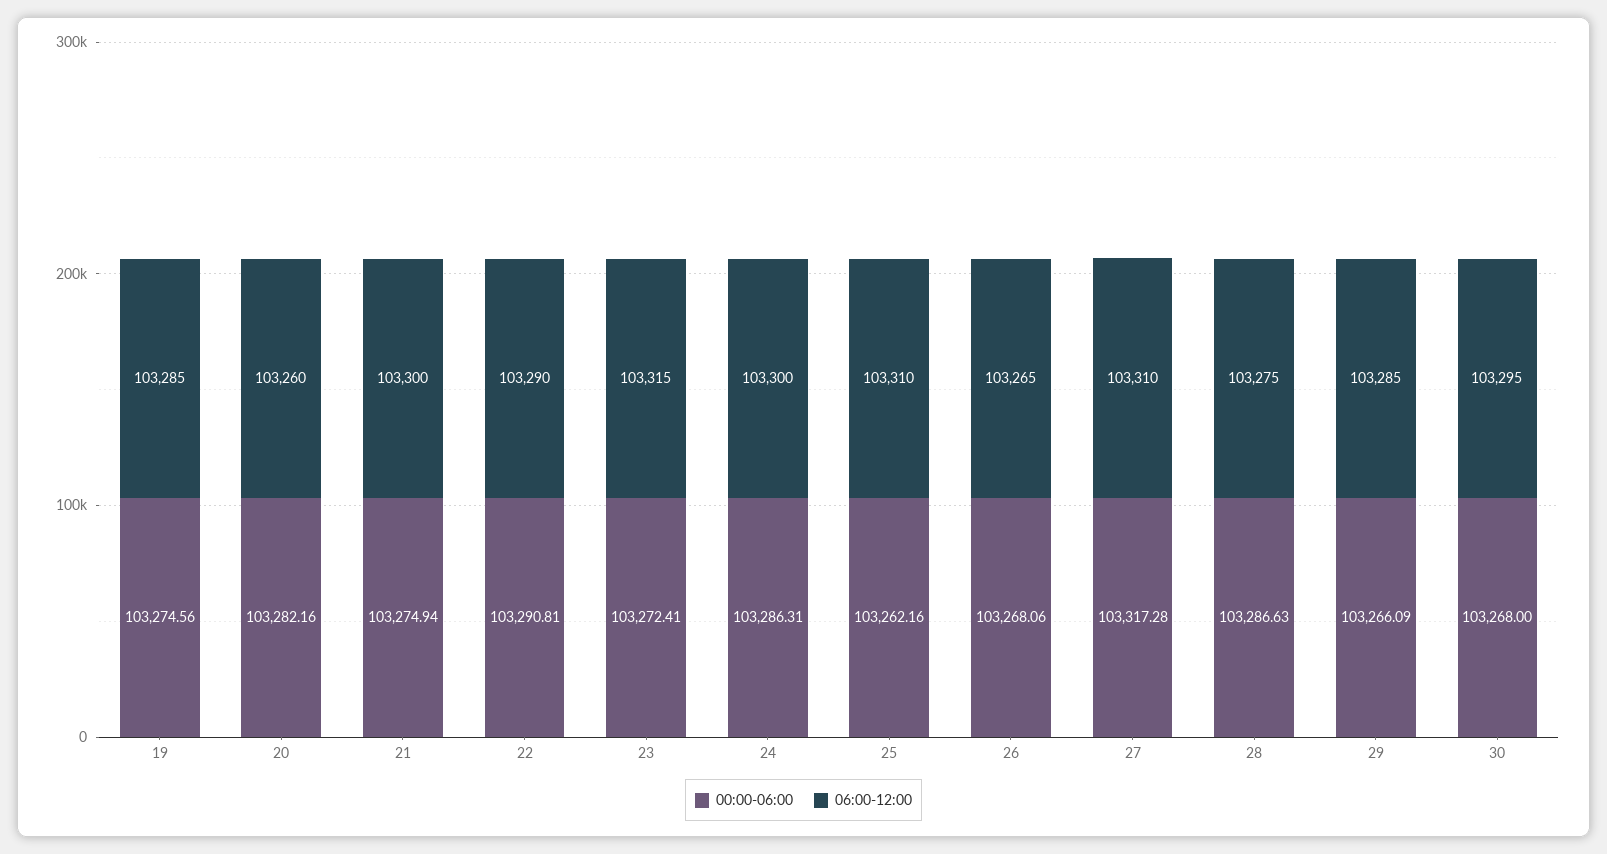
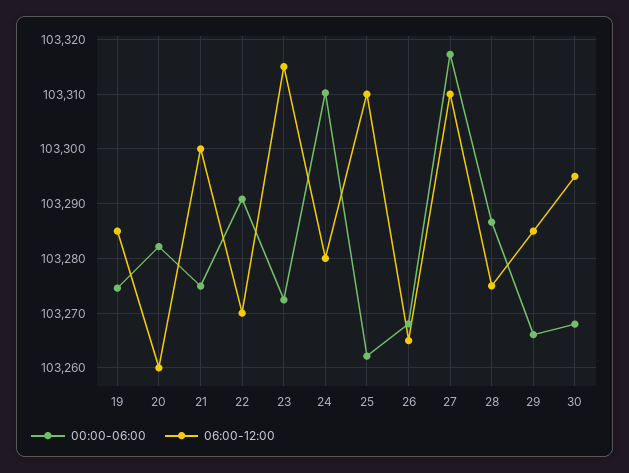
06:00-12:00, 22: 103290 -> 103270
00:00-06:00, 24: 103286.31 -> 103310
06:00-12:00, 24: 103300 -> 103280

